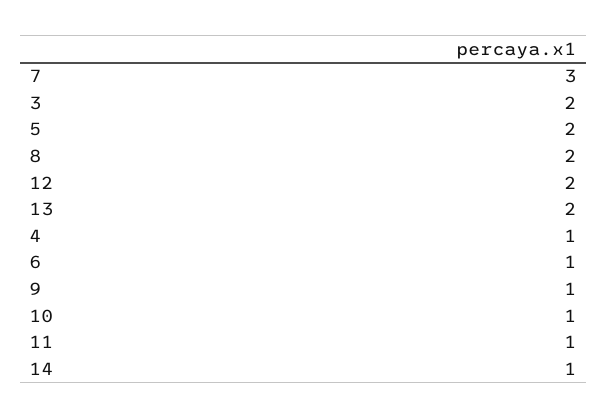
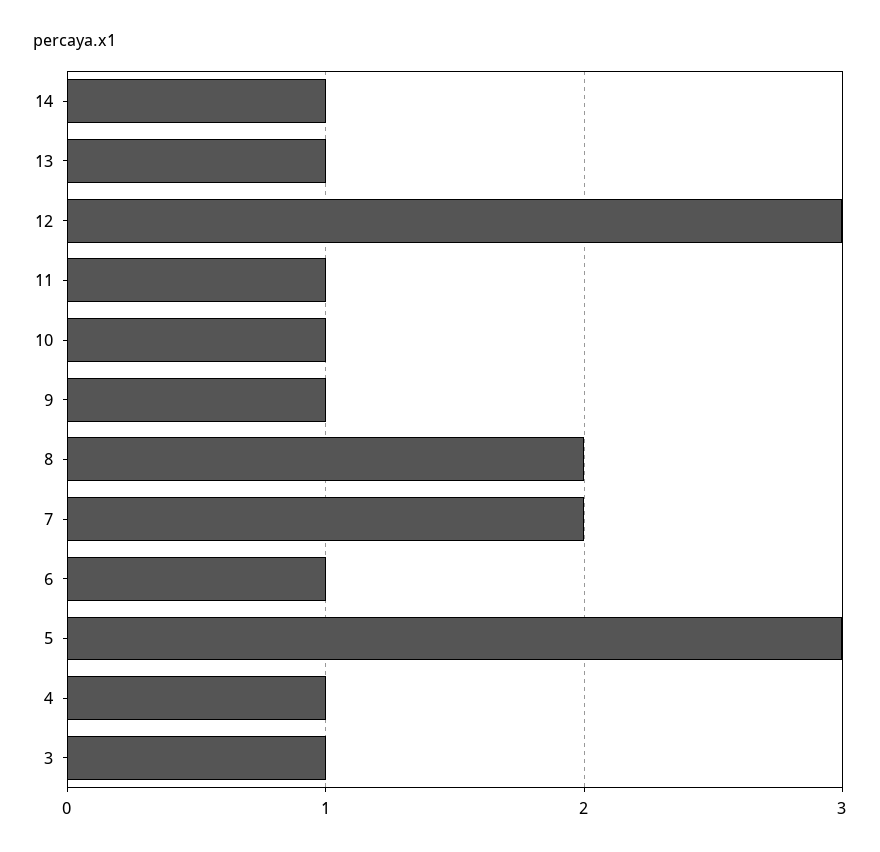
7: 3 -> 2
3: 2 -> 1
5: 2 -> 3
12: 2 -> 3
13: 2 -> 1

